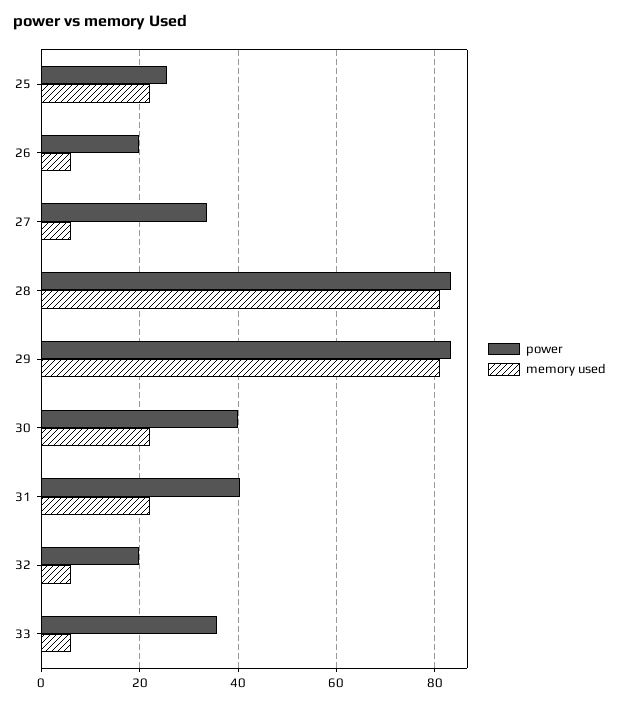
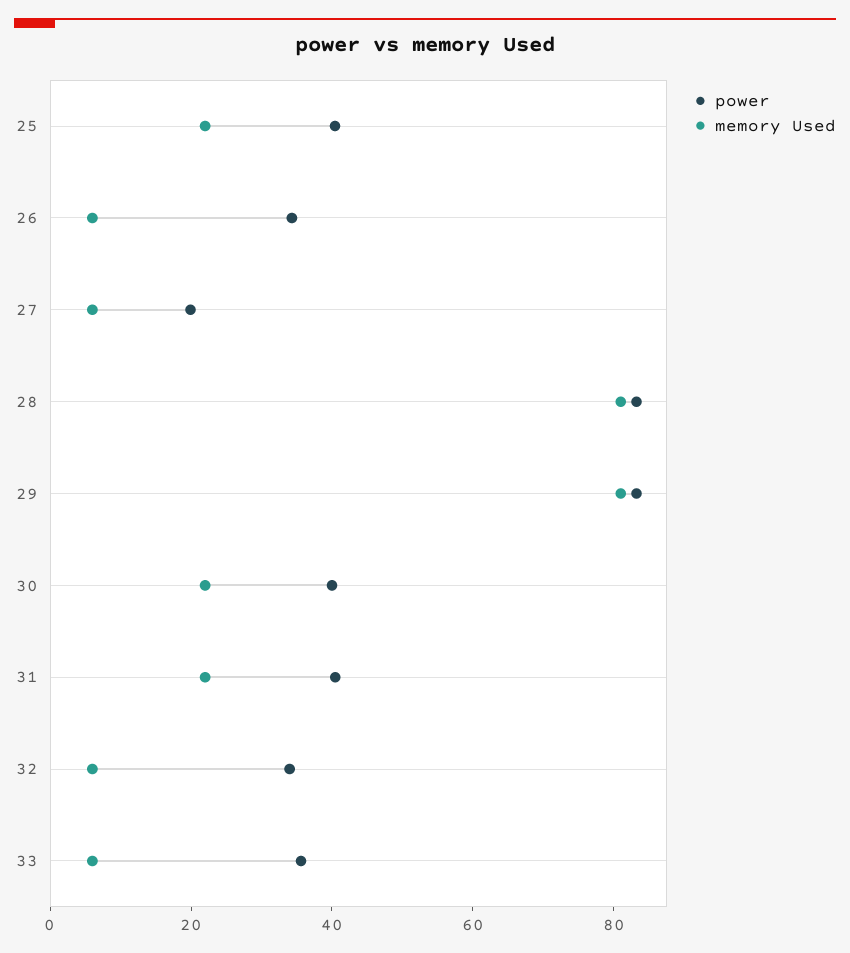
power, 25: 26 -> 40
power, 26: 20 -> 35
power, 27: 34 -> 20
power, 32: 20 -> 35

